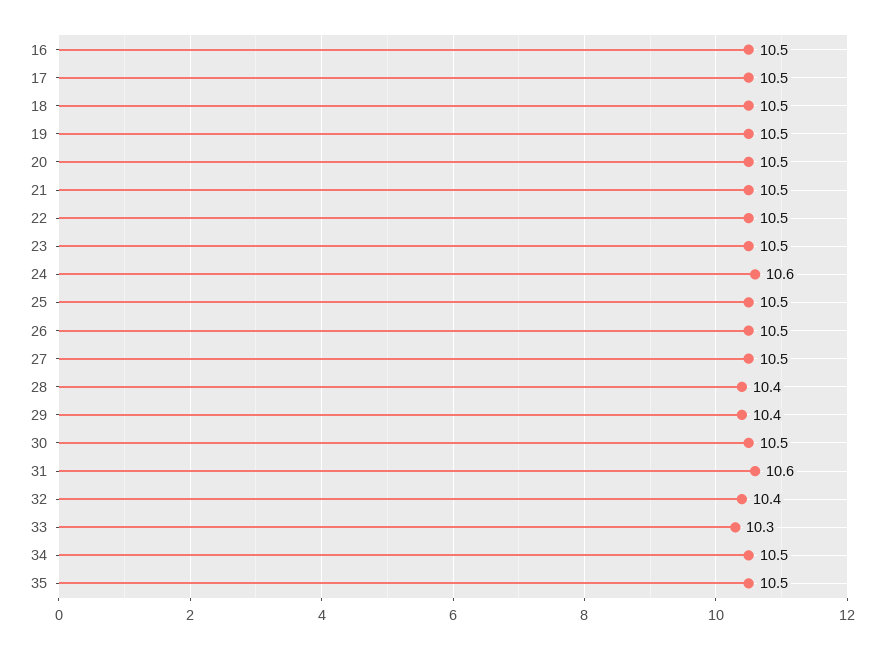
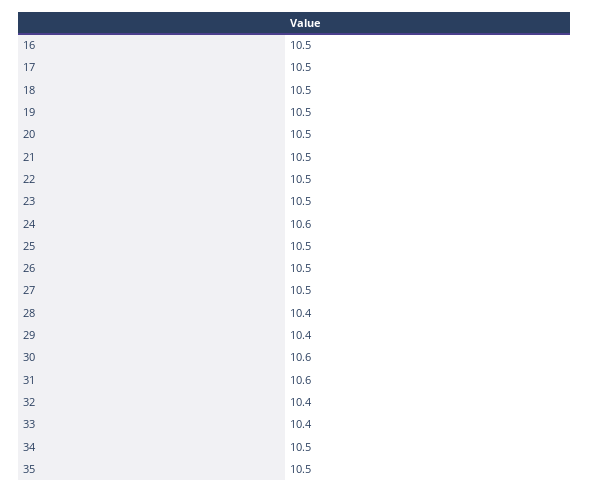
30: 10.5 -> 10.6
33: 10.3 -> 10.4

